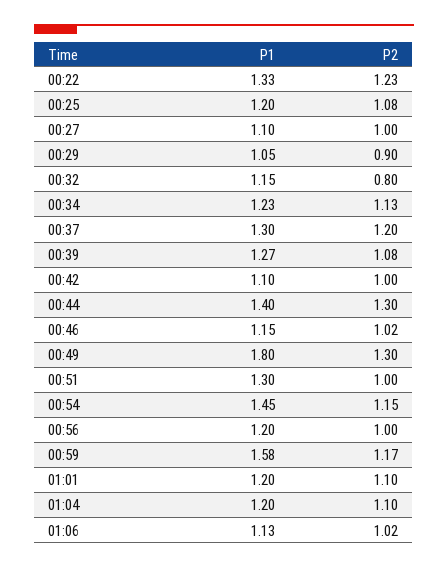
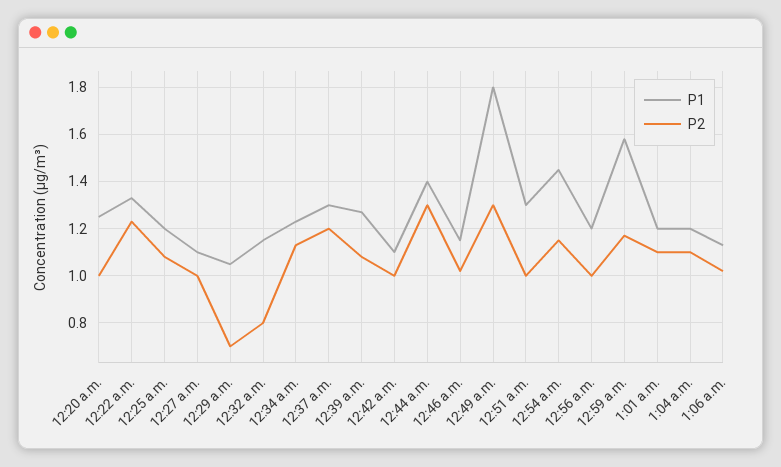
P2, 00:29: 0.9 -> 0.7
P1, 12:20 a.m.: none -> 1.25
P2, 12:20 a.m.: none -> 1

